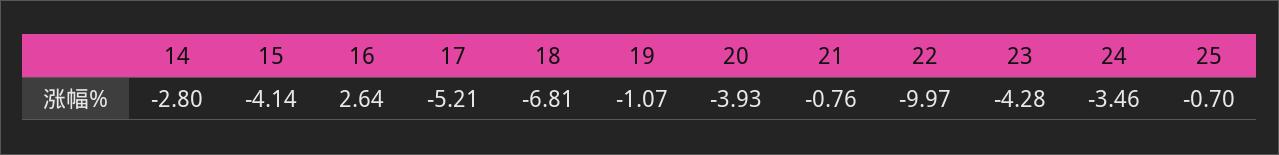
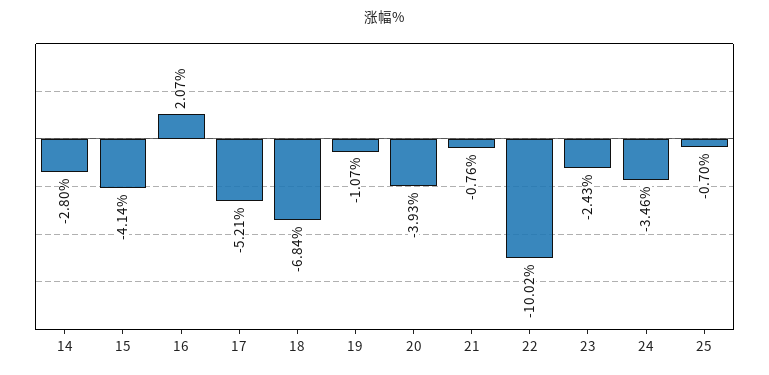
16: 2.64 -> 2.07
18: -6.81 -> -6.84
22: -9.97 -> -10.02
23: -4.28 -> -2.43

